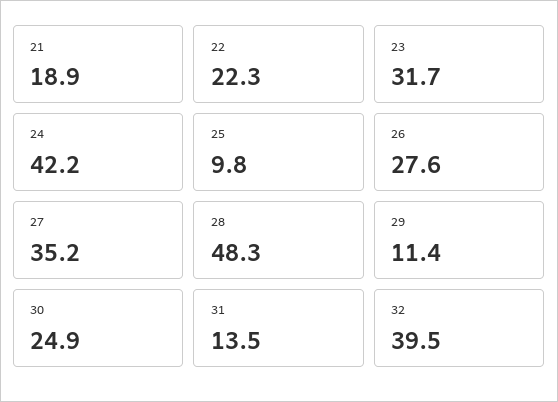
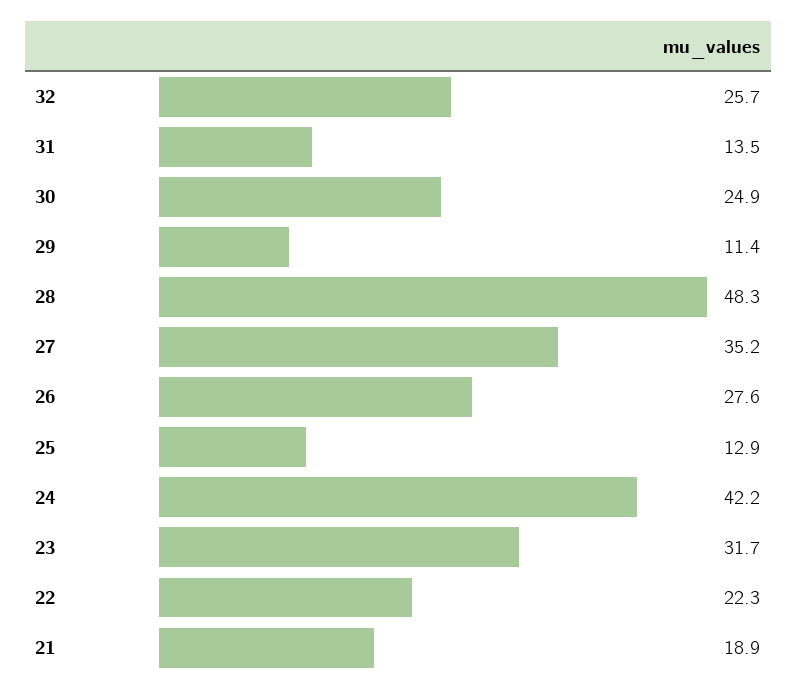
25: 9.8 -> 12.9
32: 39.5 -> 25.7

